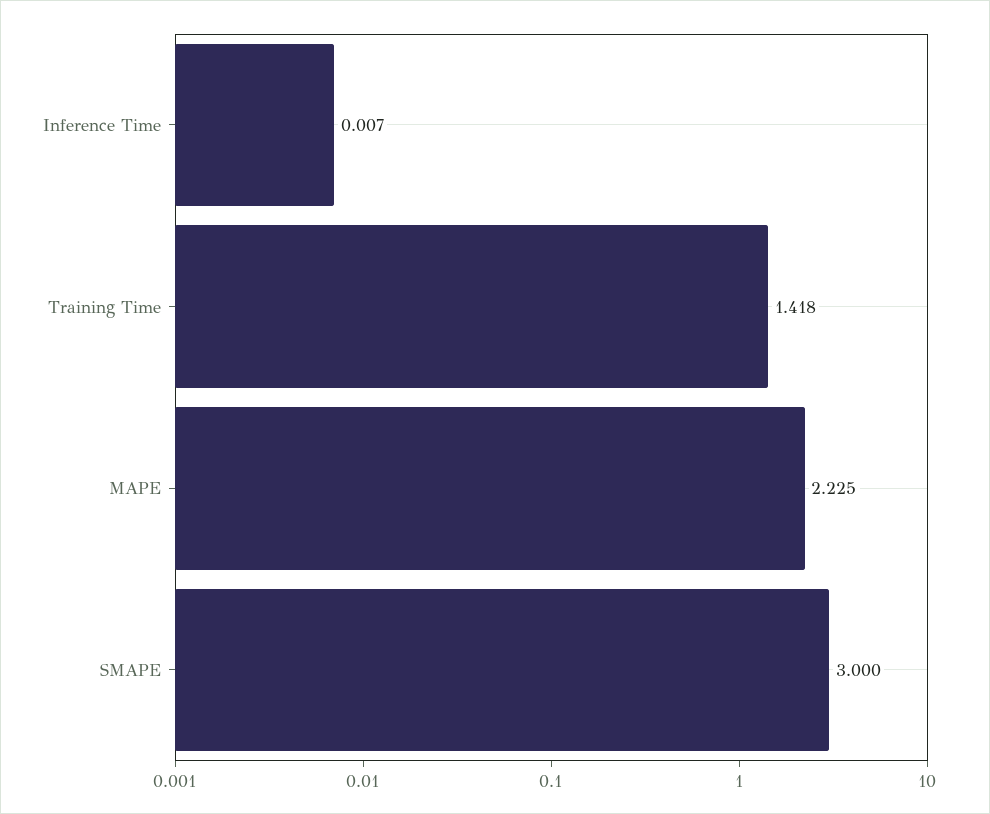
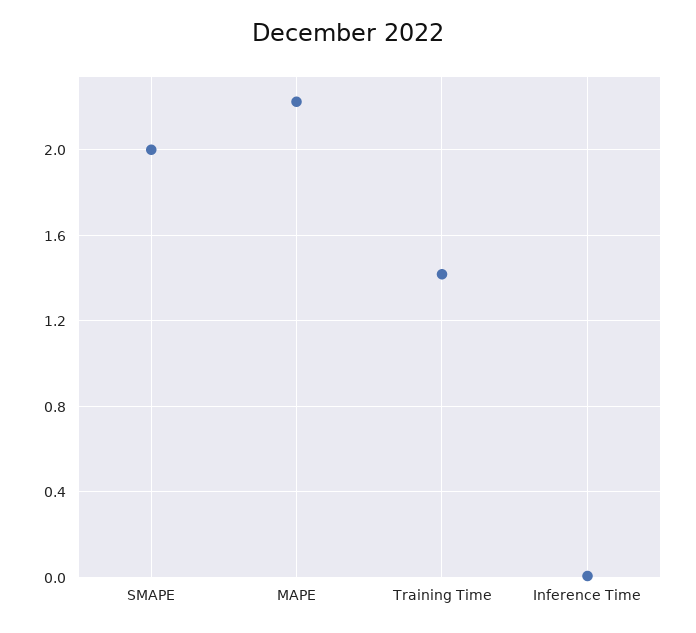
SMAPE: 3 -> 2

